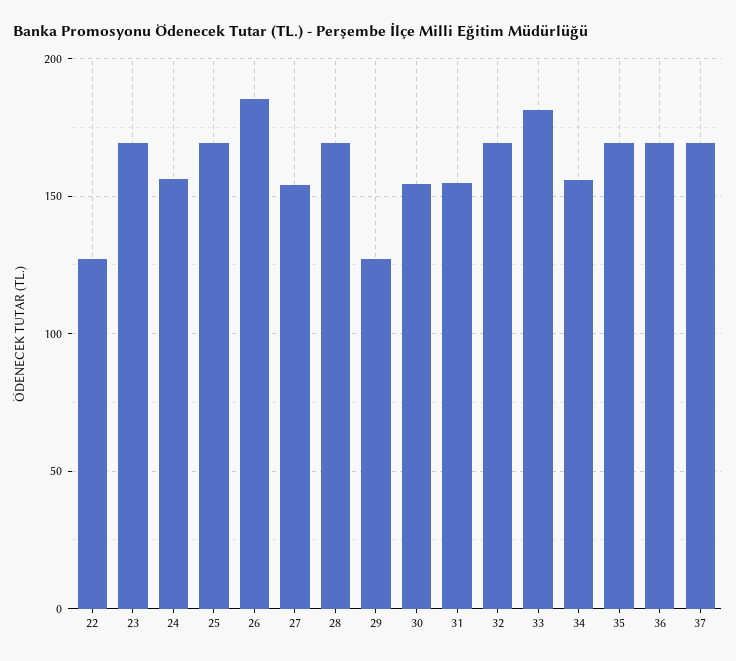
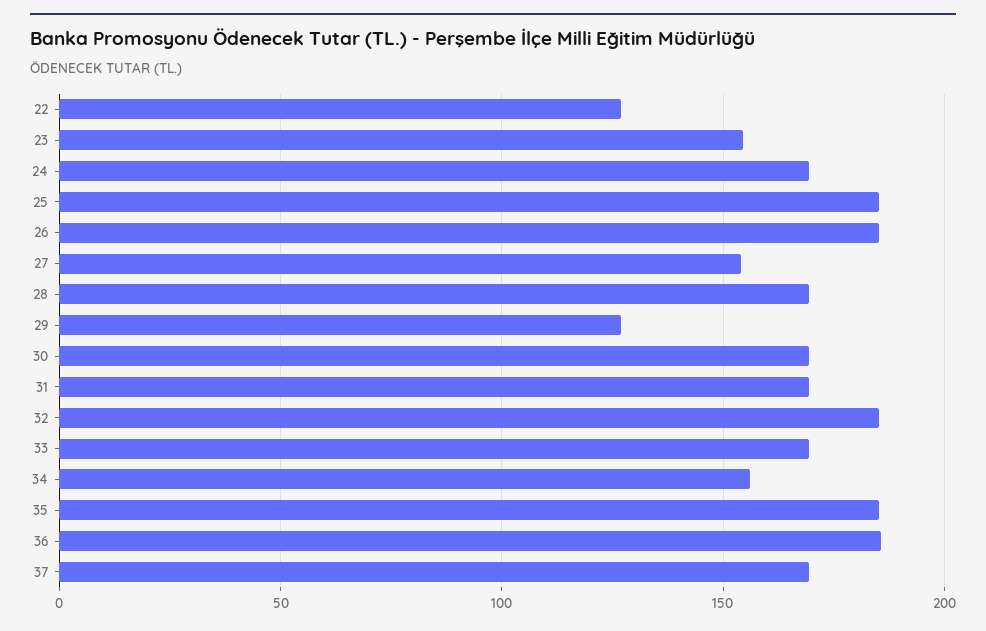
23: 170 -> 155
24: 155 -> 170
25: 170 -> 185
30: 155 -> 170
31: 155 -> 170
32: 170 -> 185
33: 180 -> 170
35: 170 -> 185
36: 170 -> 185

